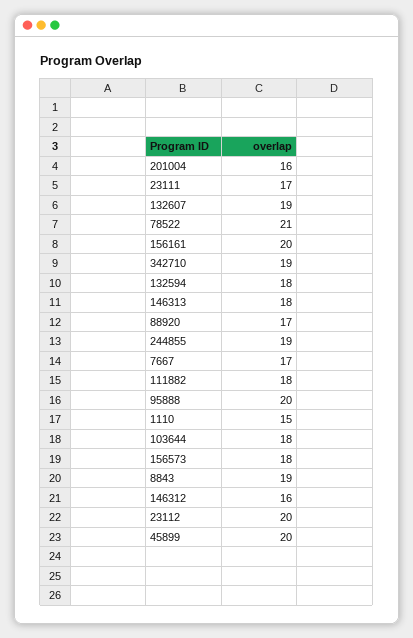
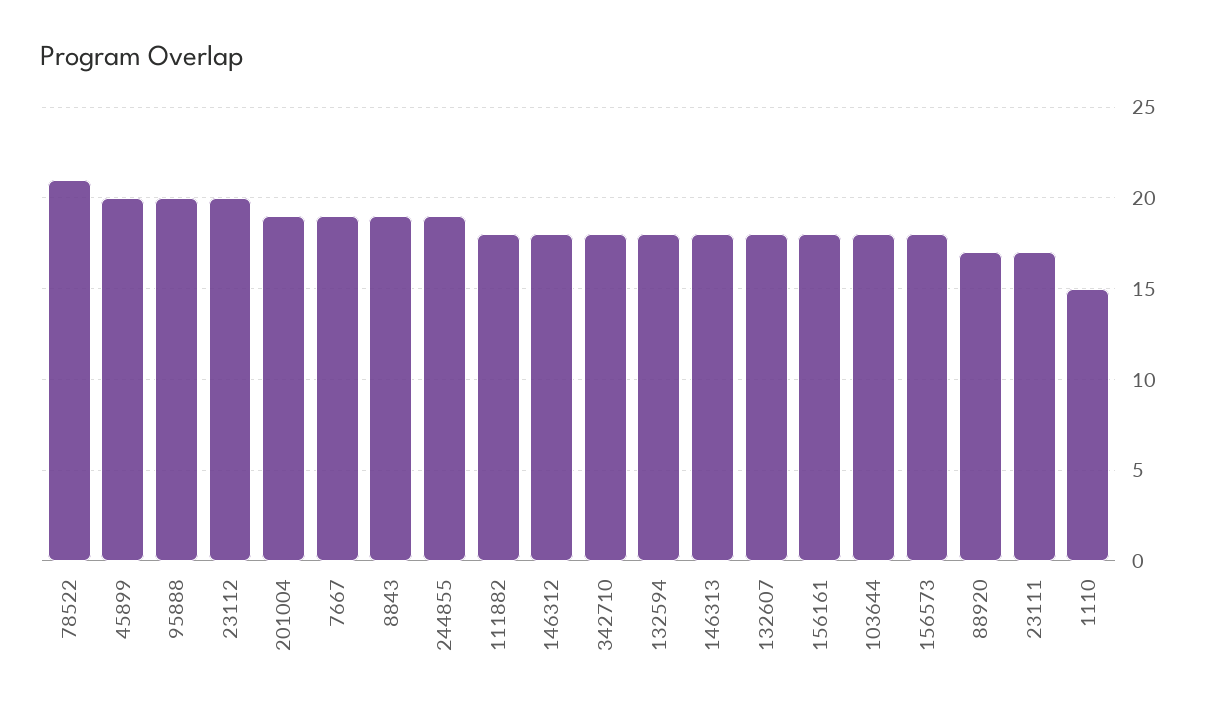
201004: 16 -> 19
132607: 19 -> 18
156161: 20 -> 18
342710: 19 -> 18
7667: 17 -> 19
146312: 16 -> 18

